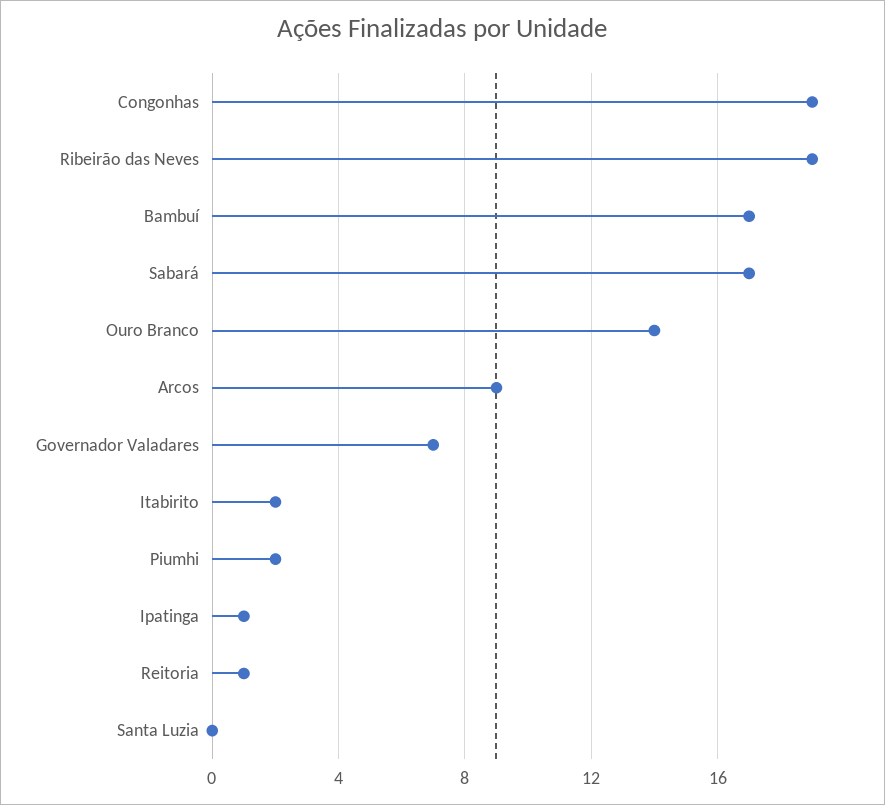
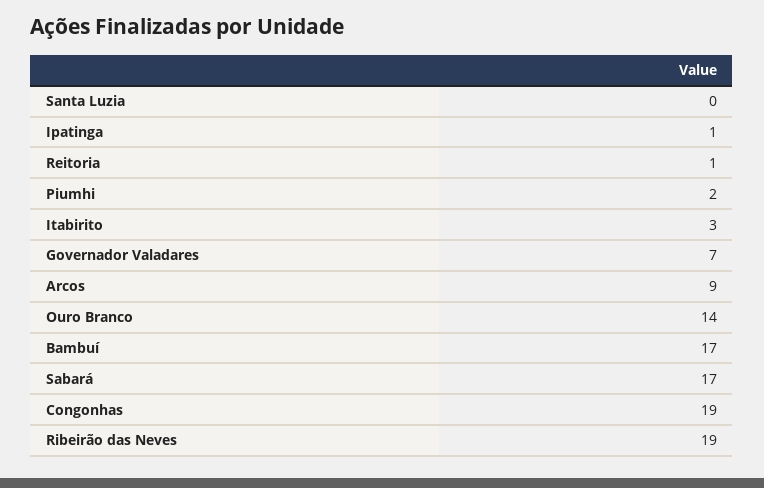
Itabirito: 2 -> 3

